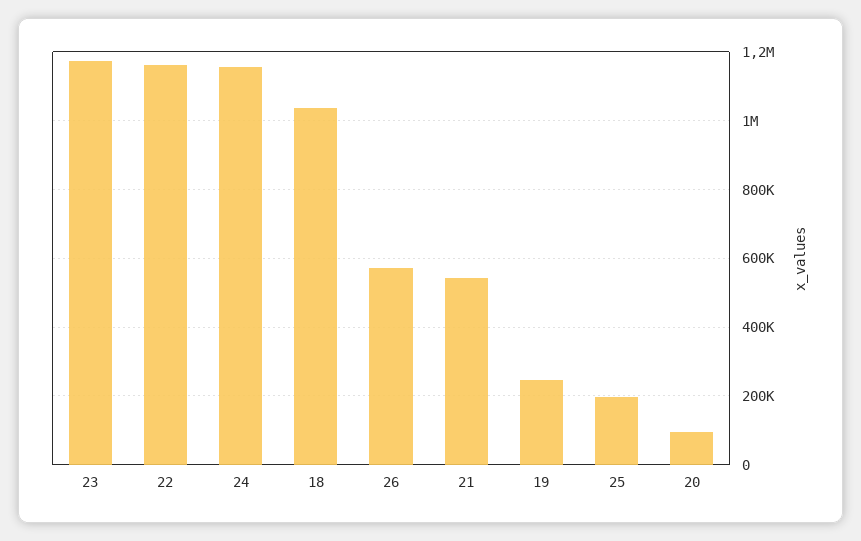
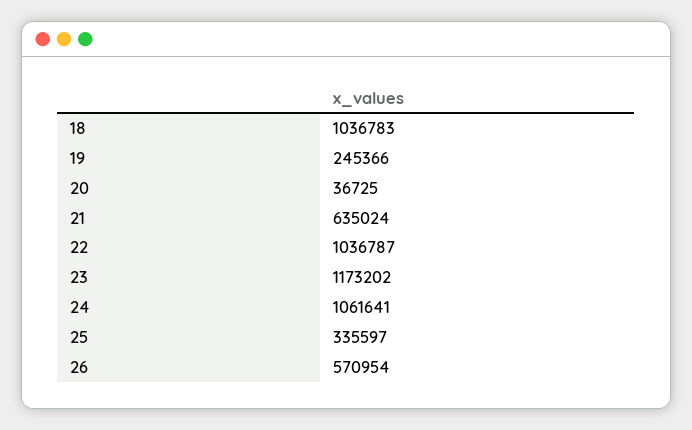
22: 1160000 -> 1036787
24: 1160000 -> 1061641
21: 540000 -> 635024
25: 200000 -> 335597
20: 100000 -> 36725

